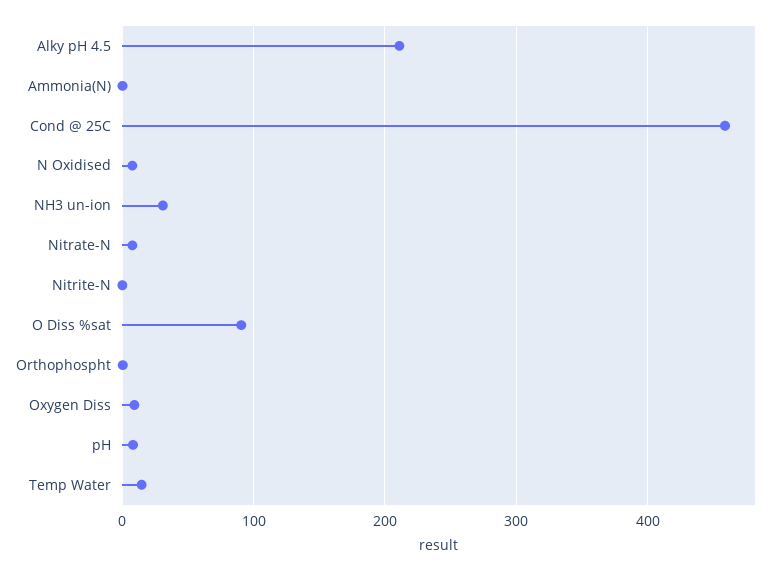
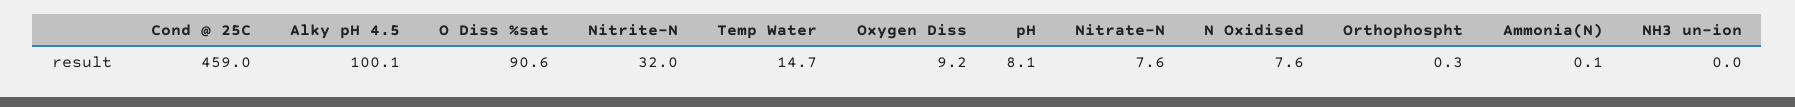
Alky pH 4.5: 210 -> 100.1
NH3 un-ion: 30 -> 0
Nitrite-N: 0 -> 32

